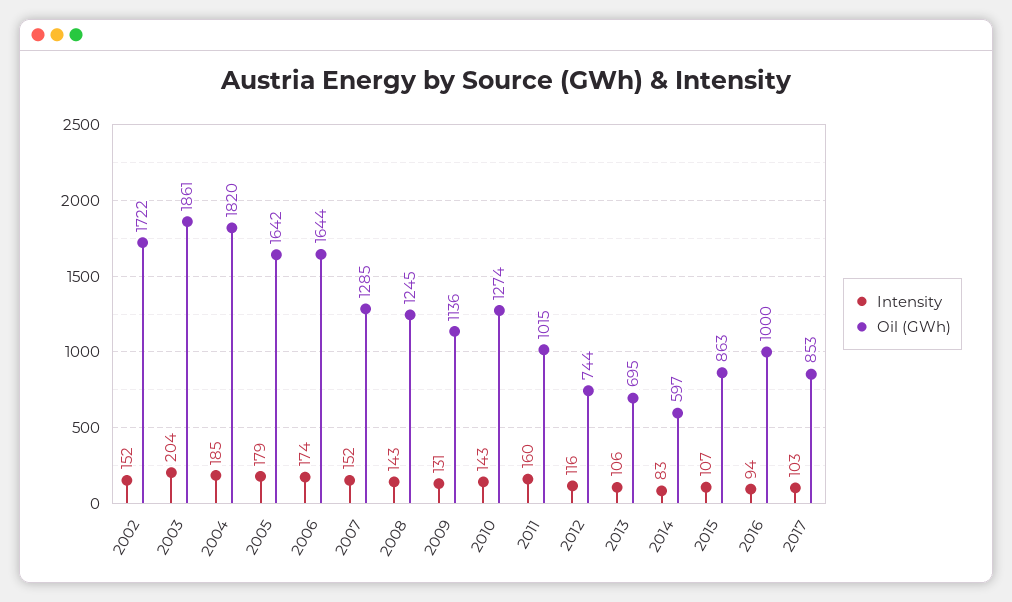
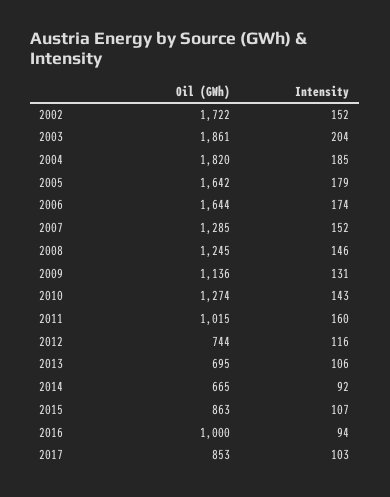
Intensity, 2008: 143 -> 146
Intensity, 2014: 83 -> 92
Oil (GWh), 2014: 597 -> 665

